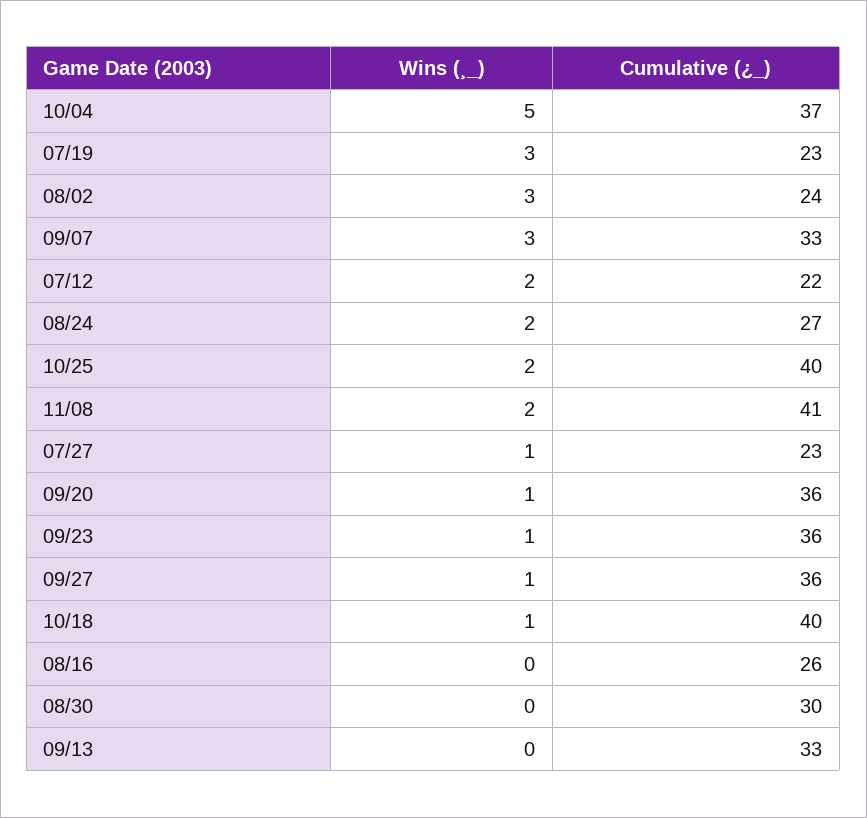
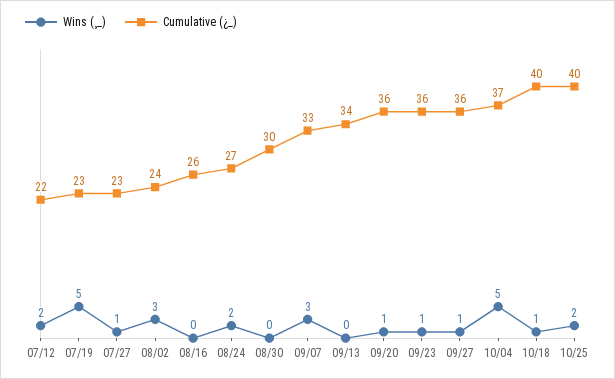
Wins (¸_), 07/19: 3 -> 5
Wins (¸_), 11/08: 2 -> none
Cumulative (¿_), 11/08: 41 -> none
Cumulative (¿_), 09/13: 33 -> 34

